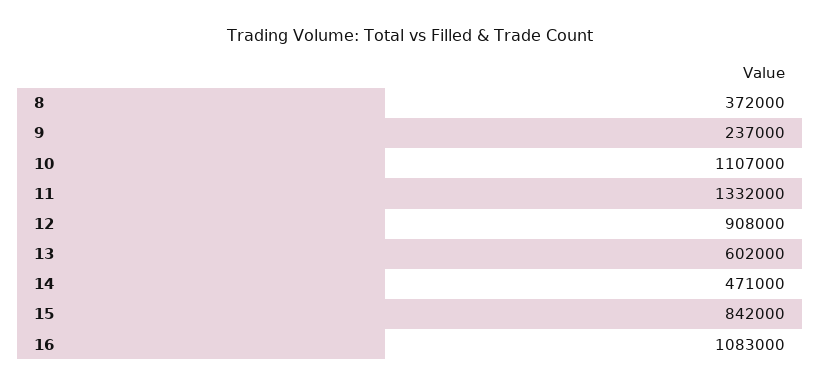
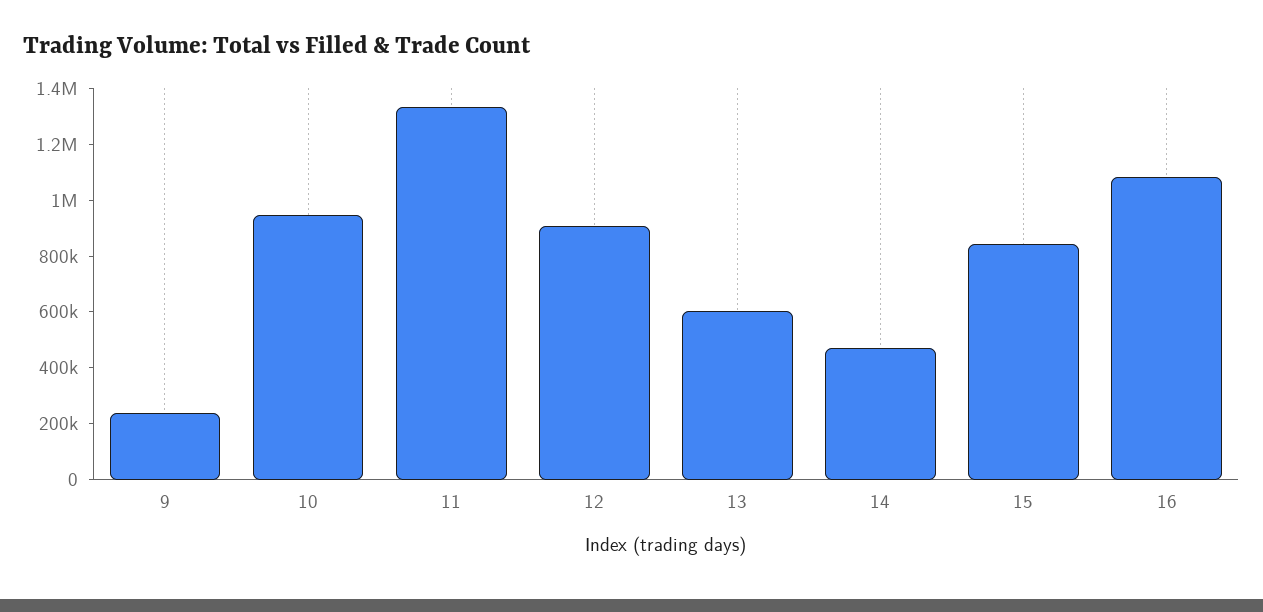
8: 372000 -> none
10: 1107000 -> 950000

